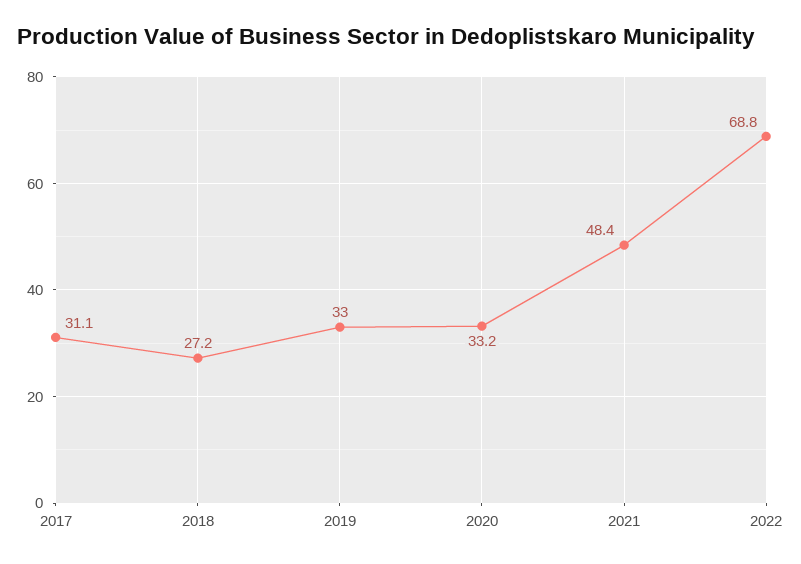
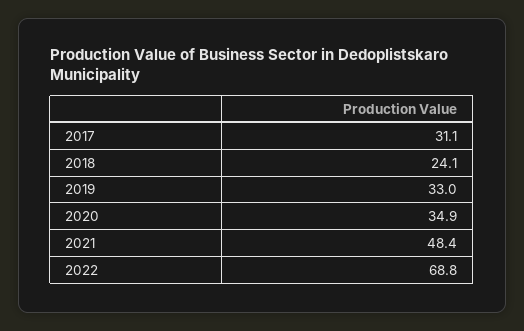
2018: 27.2 -> 24.1
2020: 33.2 -> 34.9

